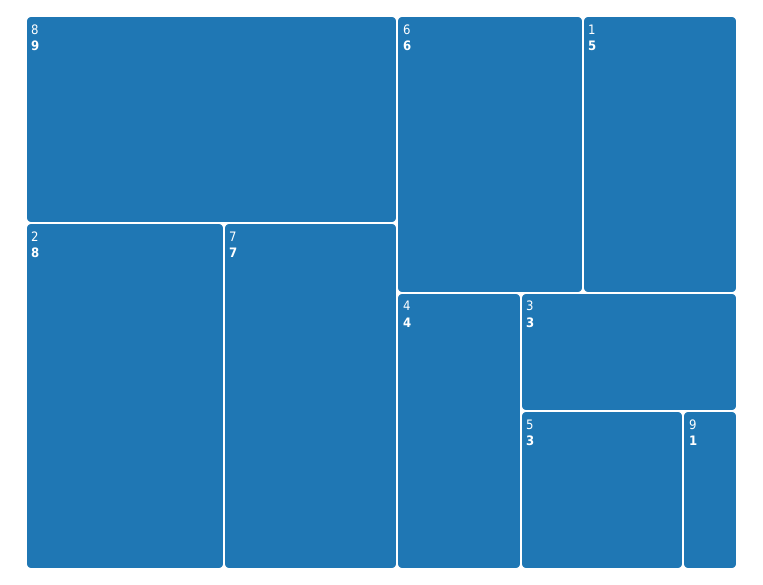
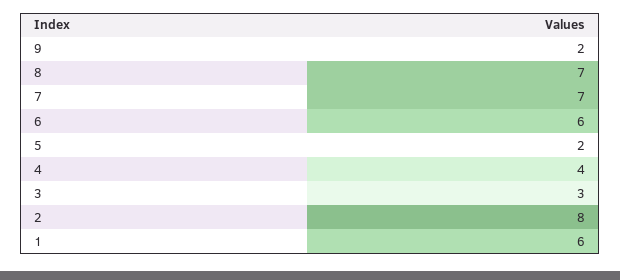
8: 9 -> 7
1: 5 -> 6
5: 3 -> 2
9: 1 -> 2

